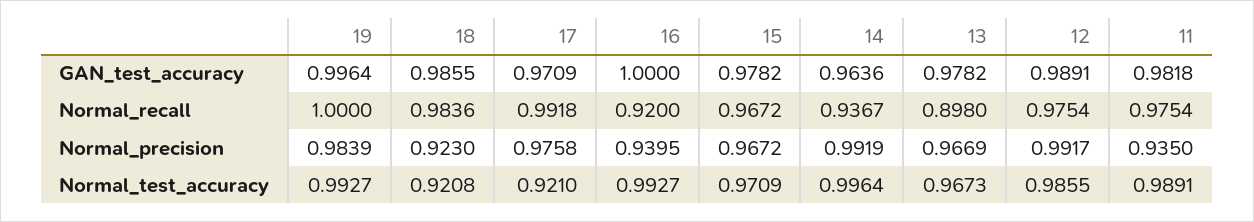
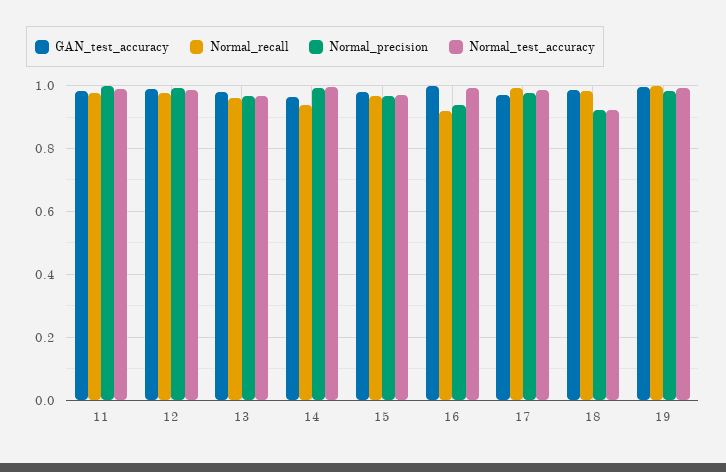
Normal_recall, 13: 0.898 -> 0.96
Normal_precision, 11: 0.935 -> 1
Normal_test_accuracy, 17: 0.921 -> 0.98

